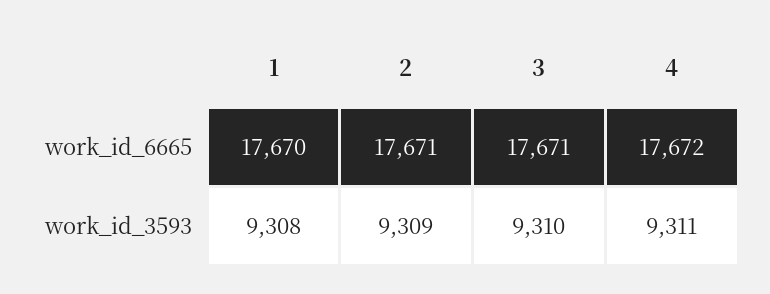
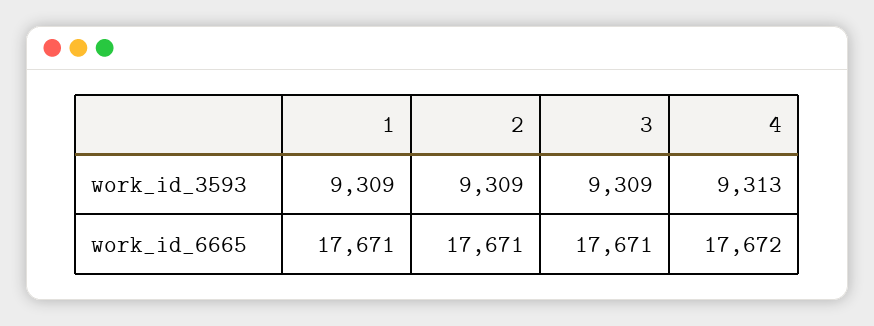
1, work_id_6665: 17670 -> 17671
1, work_id_3593: 9308 -> 9309
3, work_id_3593: 9310 -> 9309
4, work_id_3593: 9311 -> 9313

